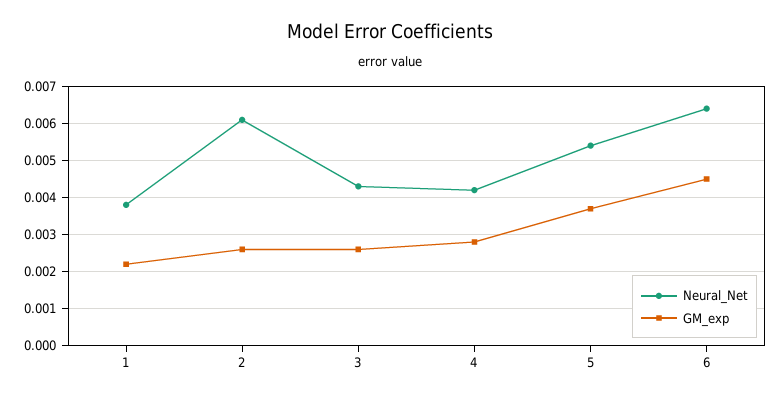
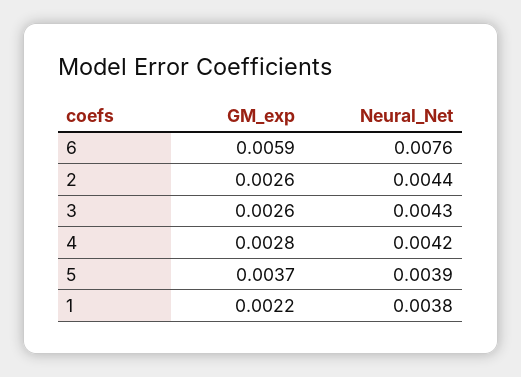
Neural_Net, 2: 0.006 -> 0.0044
Neural_Net, 5: 0.0055 -> 0.0039
Neural_Net, 6: 0.0065 -> 0.0076
GM_exp, 6: 0.0045 -> 0.0059

